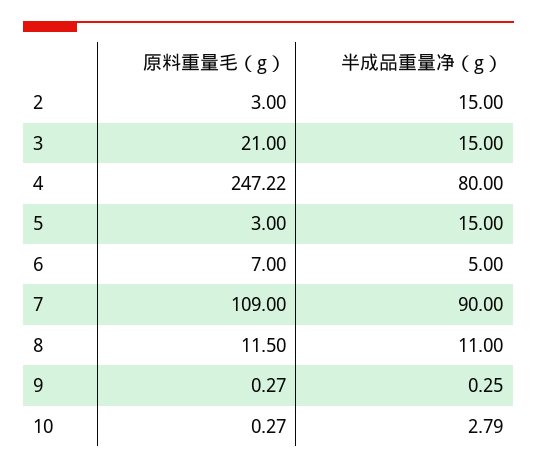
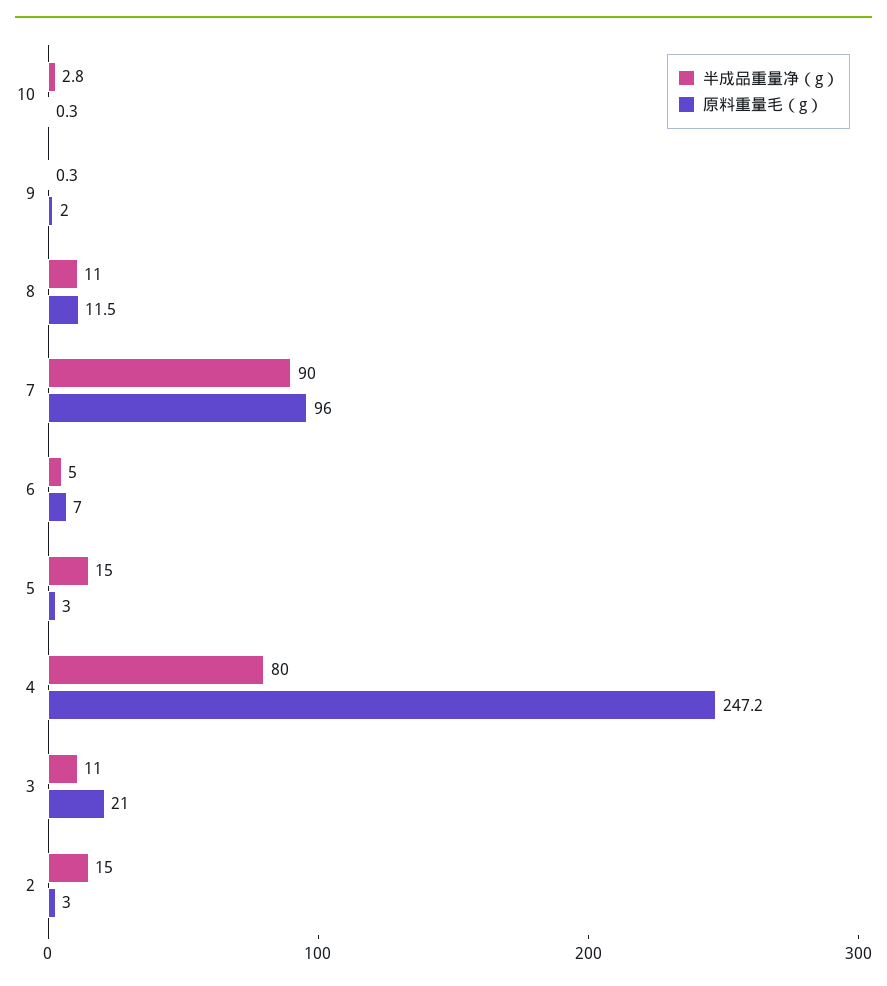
半成品重量净（g）, 3: 15 -> 11
原料重量毛（g）, 7: 109 -> 96
原料重量毛（g）, 9: 0.27 -> 2

